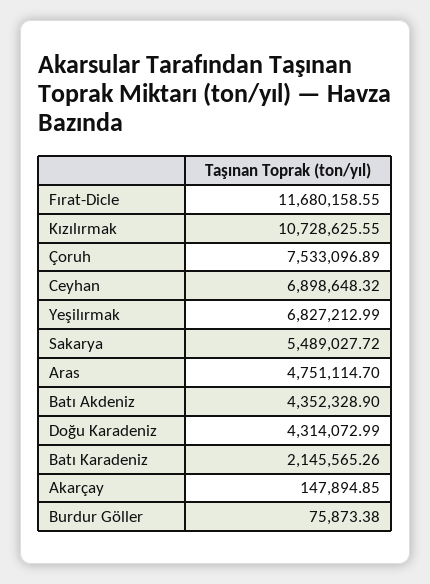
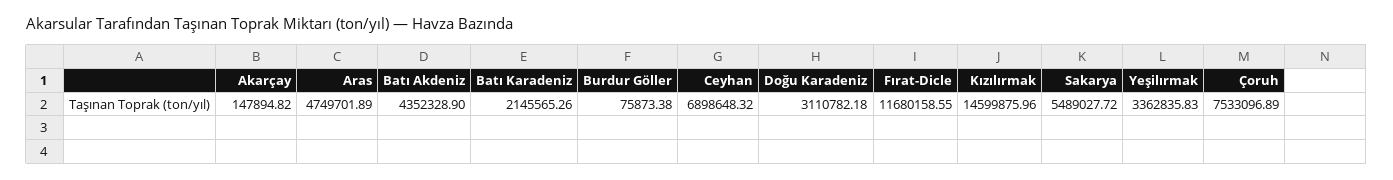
Kızılırmak: 10728625.55 -> 14599875.96
Yeşilırmak: 6827212.99 -> 3362835.83
Aras: 4751114.7 -> 4749701.89
Doğu Karadeniz: 4314072.99 -> 3110782.18
Akarçay: 147894.85 -> 147894.82

